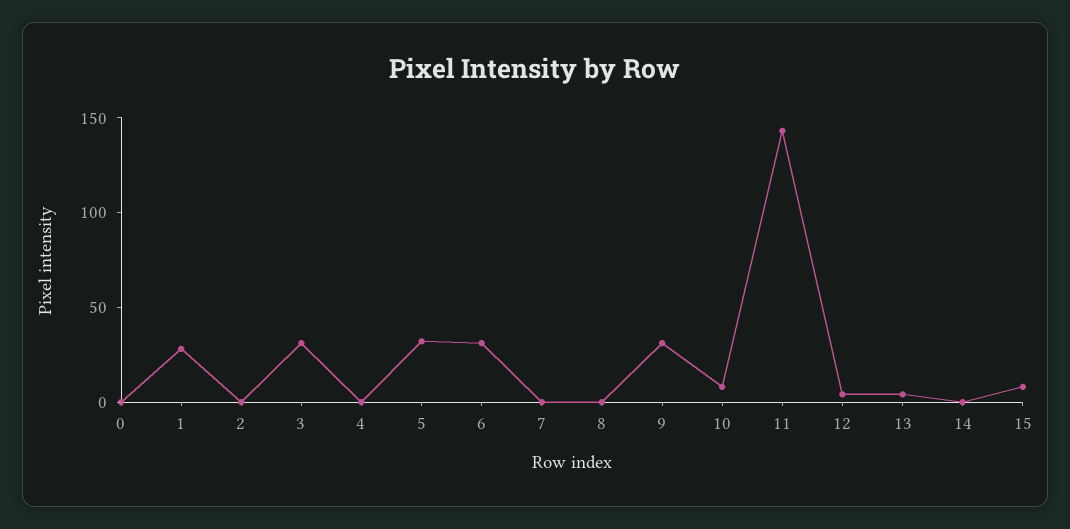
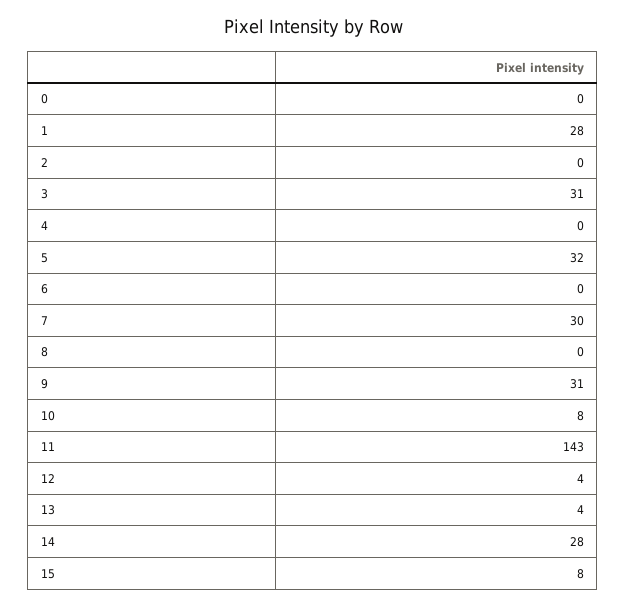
6: 30 -> 0
7: 0 -> 30
14: 0 -> 28

